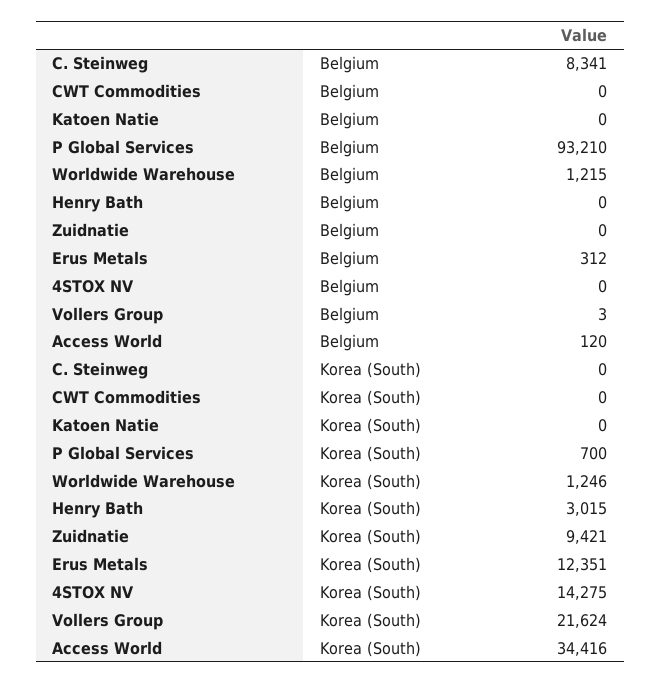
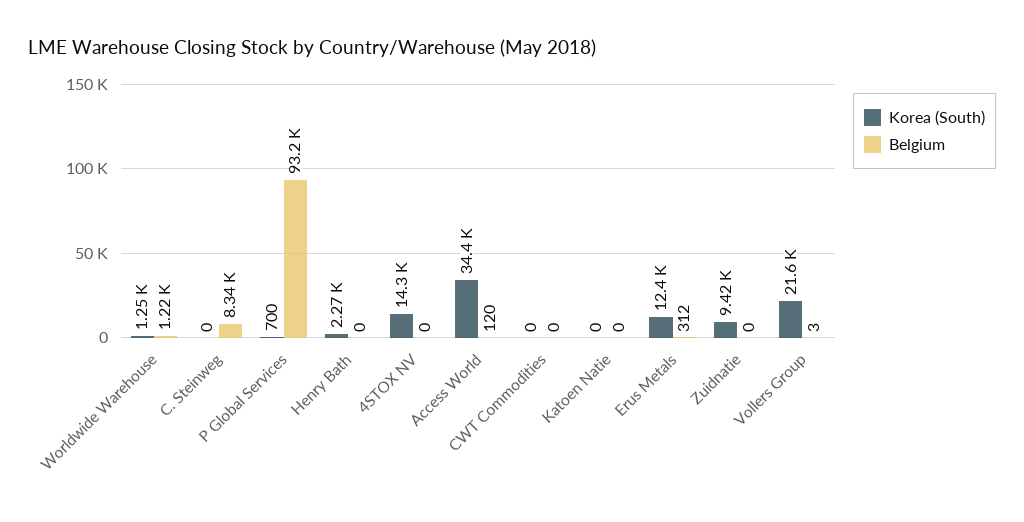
Korea (South), Henry Bath: 3015 -> 2270

